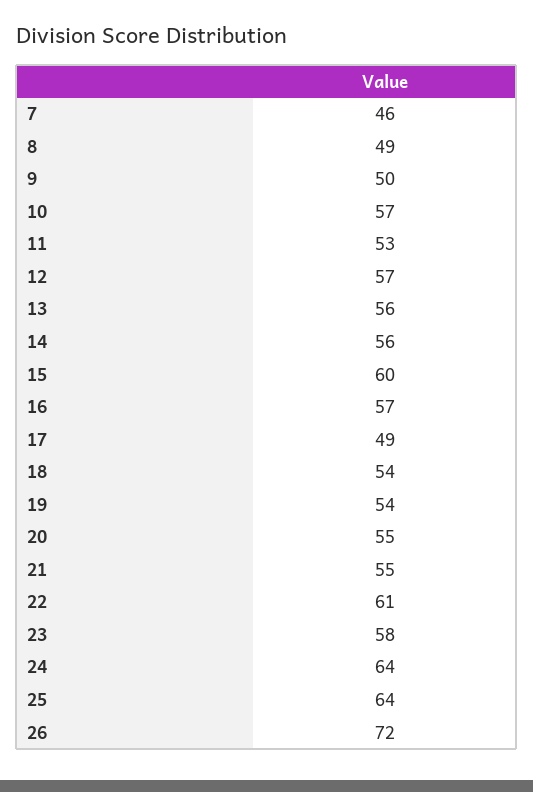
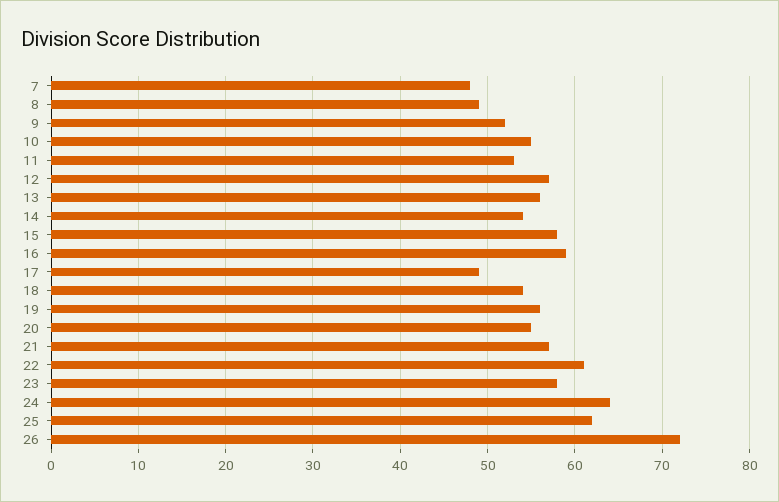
7: 46 -> 48
9: 50 -> 52
10: 57 -> 55
14: 56 -> 54
15: 60 -> 58
16: 57 -> 59
19: 54 -> 56
21: 55 -> 57
25: 64 -> 62

